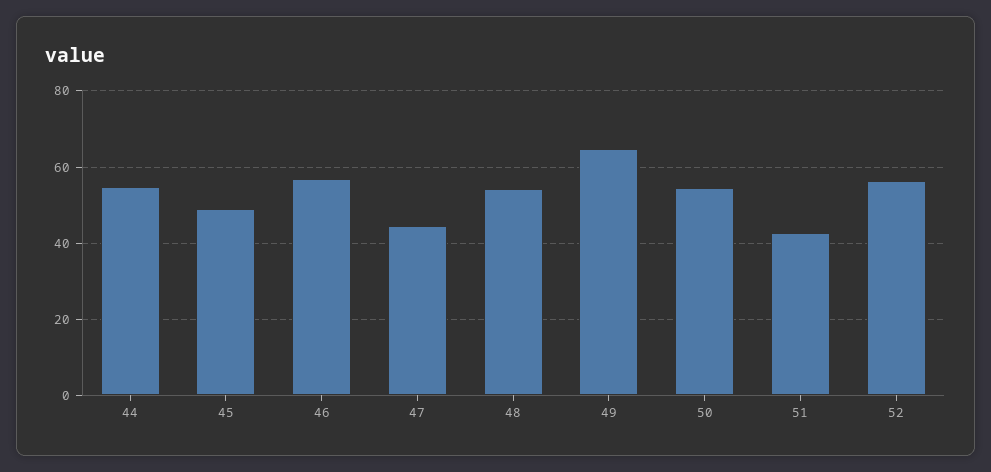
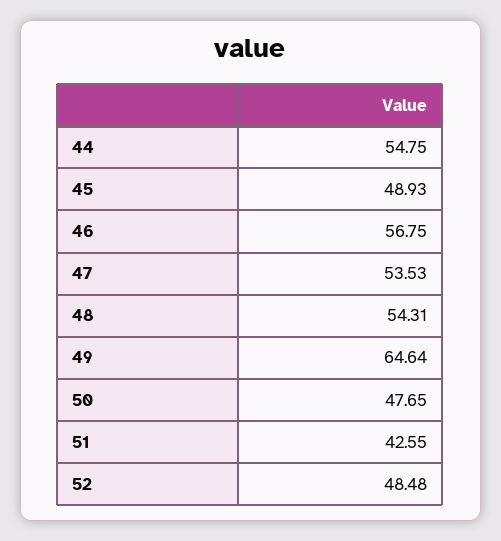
47: 44 -> 53.53
50: 54 -> 47.65
52: 56 -> 48.48

